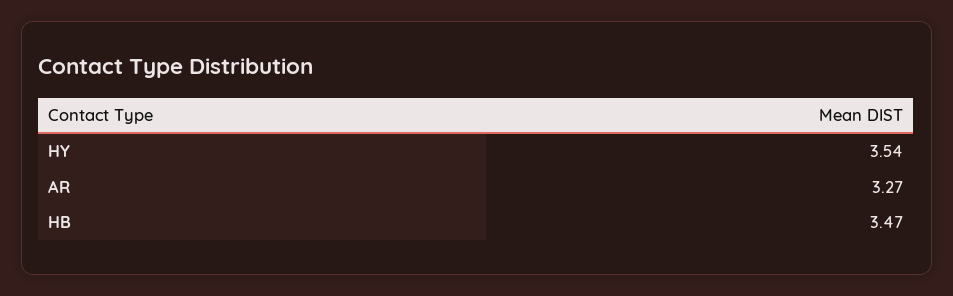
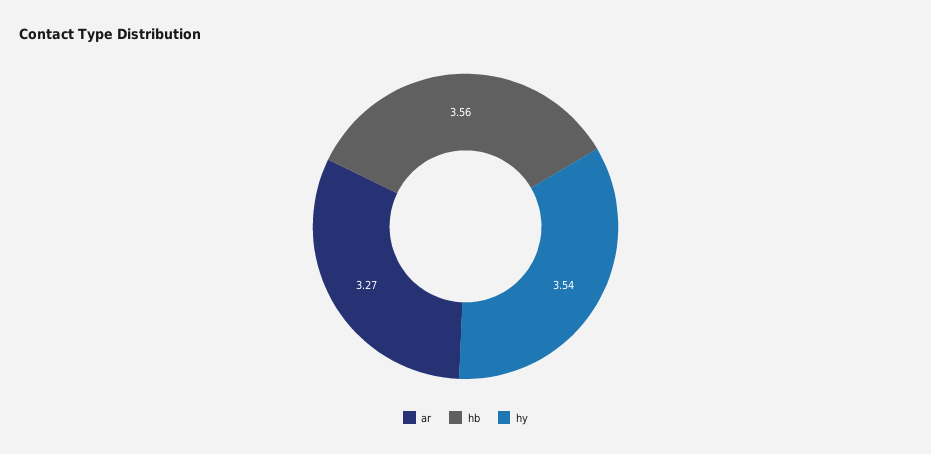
HB: 3.47 -> 3.56

